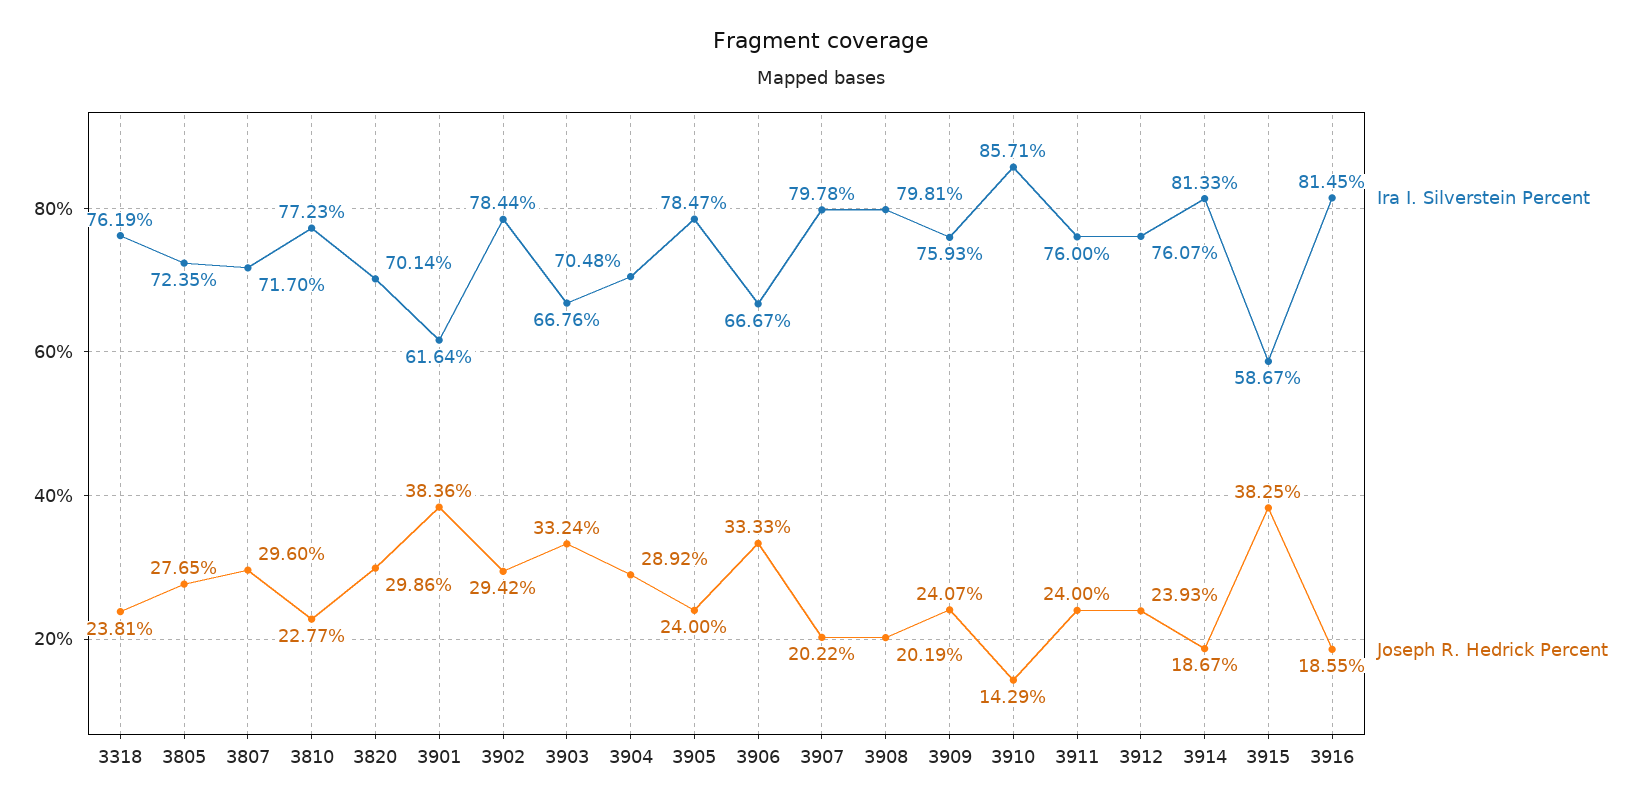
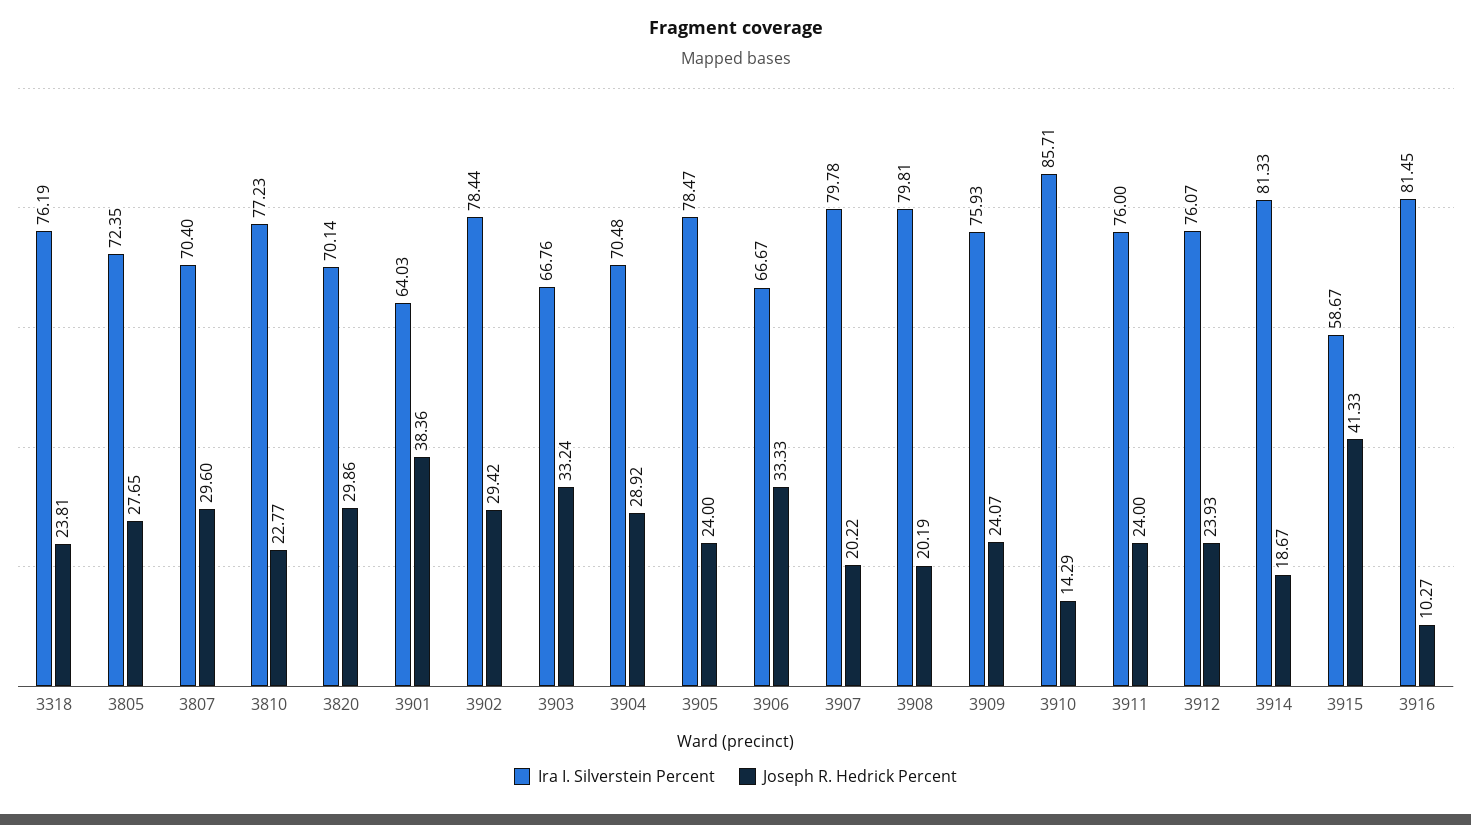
Ira I. Silverstein Percent, 3807: 71.7 -> 70.4
Ira I. Silverstein Percent, 3901: 61.64 -> 64.03
Joseph R. Hedrick Percent, 3915: 38.25 -> 41.33
Joseph R. Hedrick Percent, 3916: 18.55 -> 10.27

